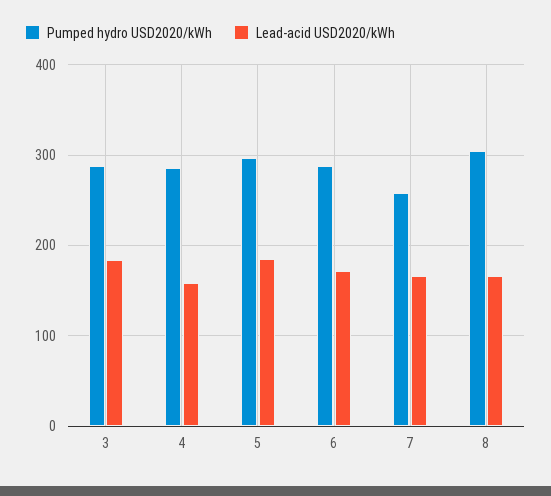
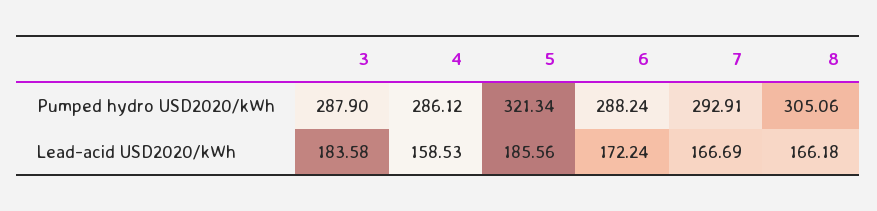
Pumped hydro USD2020/kWh, 5: 300 -> 321.34
Pumped hydro USD2020/kWh, 7: 260 -> 292.91

